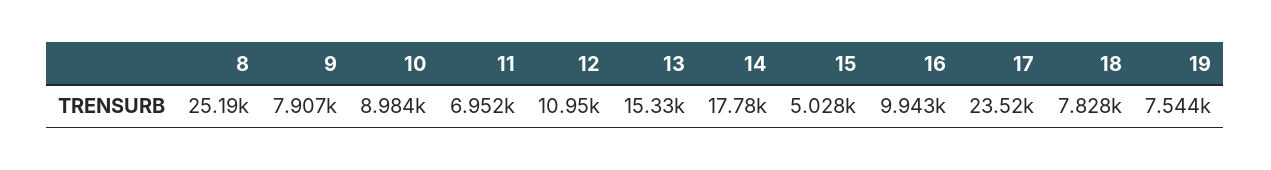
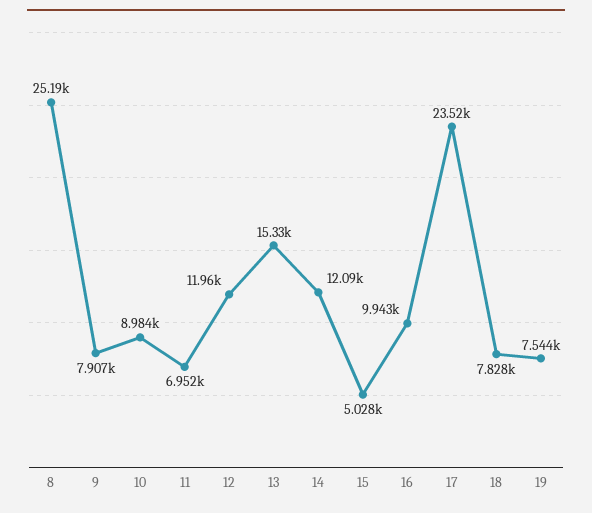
12: 10950 -> 11960
14: 17780 -> 12090

